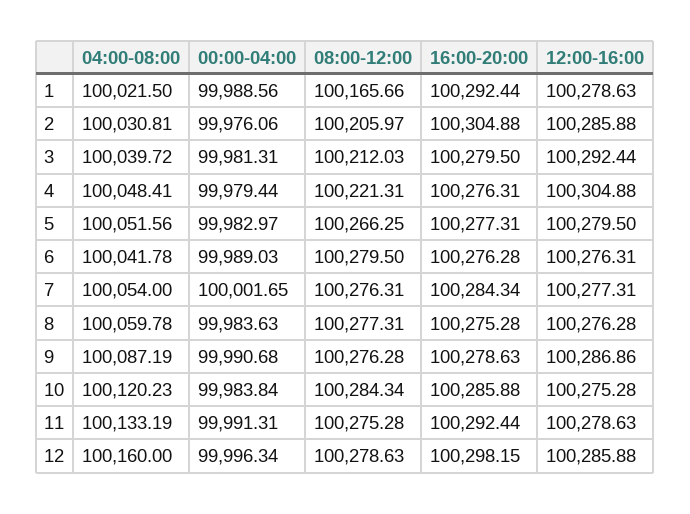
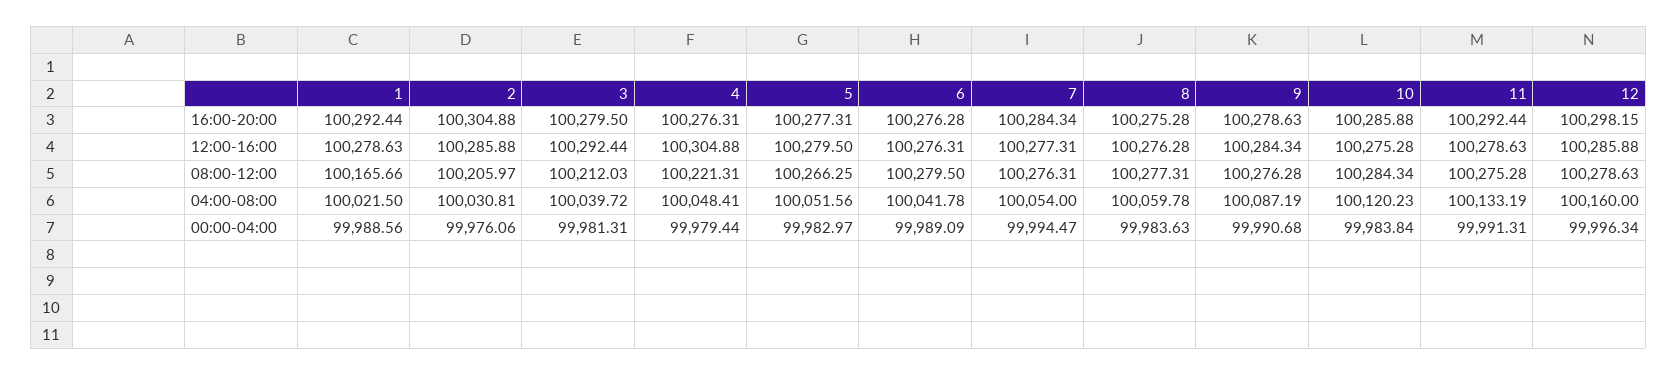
00:00-04:00, 6: 99989.03 -> 99989.09
00:00-04:00, 7: 100001.65 -> 99994.47
12:00-16:00, 9: 100286.86 -> 100284.34

